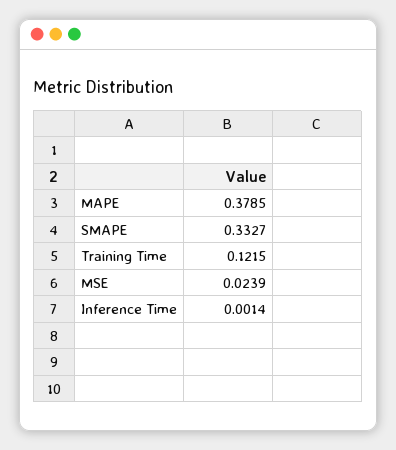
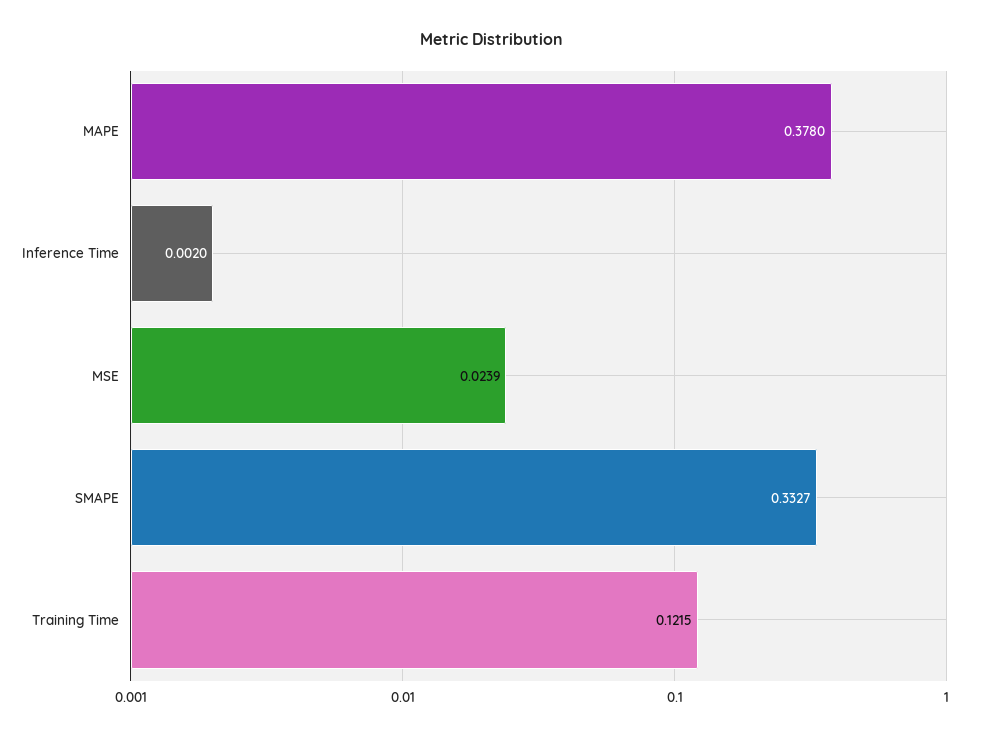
MAPE: 0.3785 -> 0.378
Inference Time: 0.0014 -> 0.002

